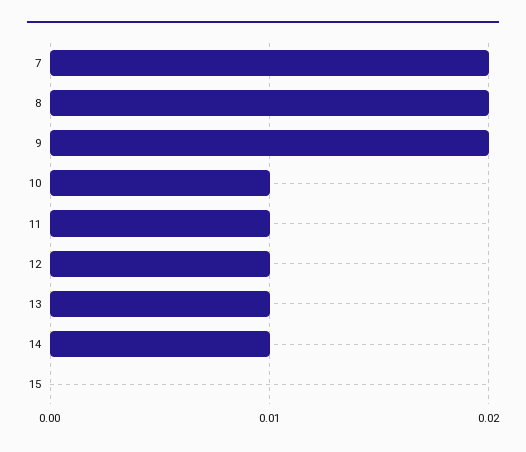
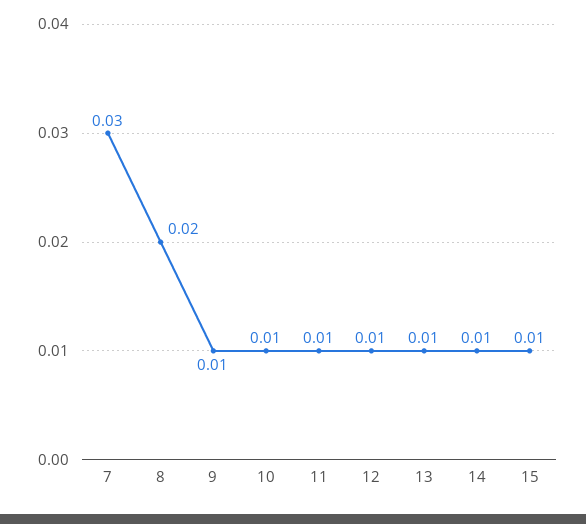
7: 0.02 -> 0.03
9: 0.02 -> 0.01
15: 0 -> 0.01

